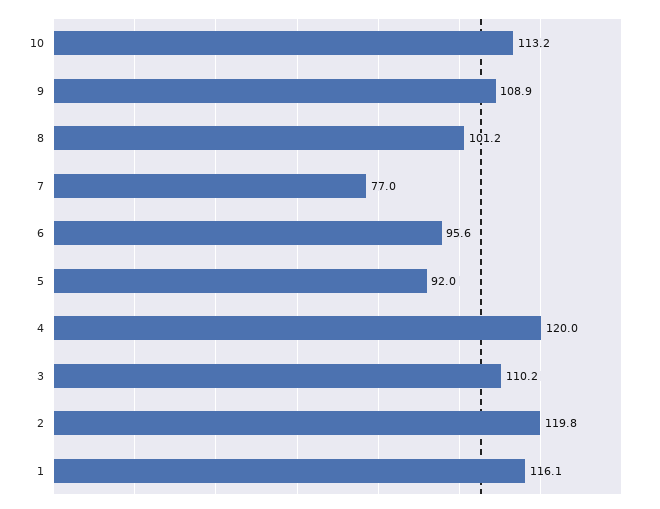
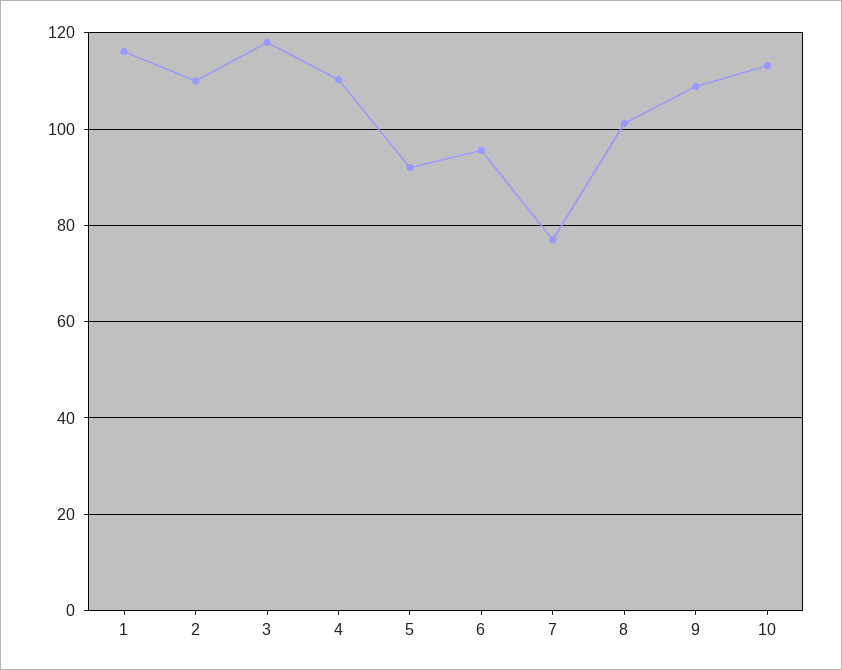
4: 120 -> 110
3: 110.2 -> 118
2: 119.8 -> 110

